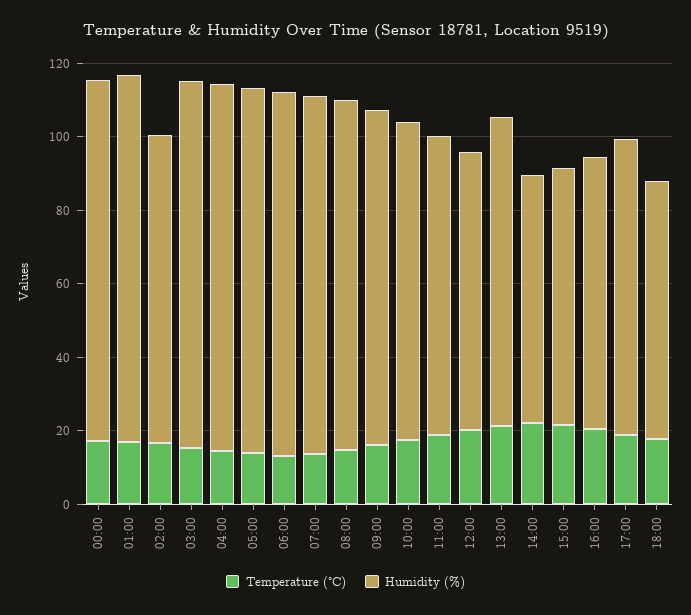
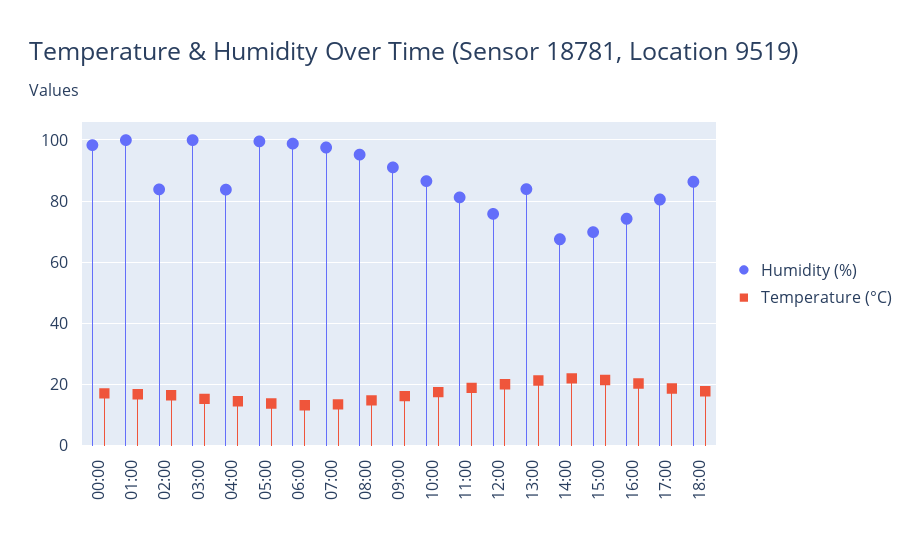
Humidity (%), 04:00: 100 -> 84
Humidity (%), 18:00: 70 -> 86

